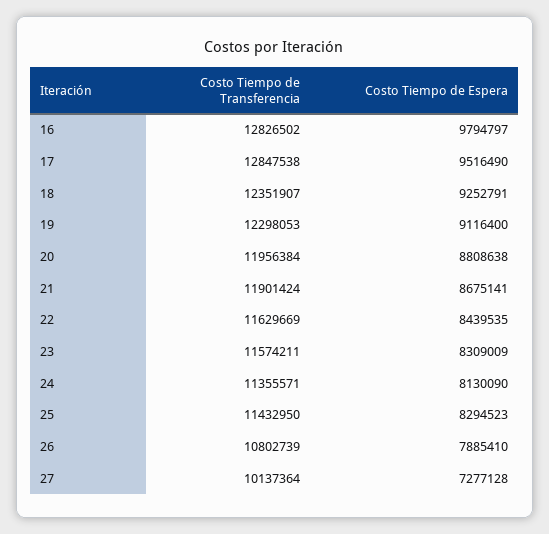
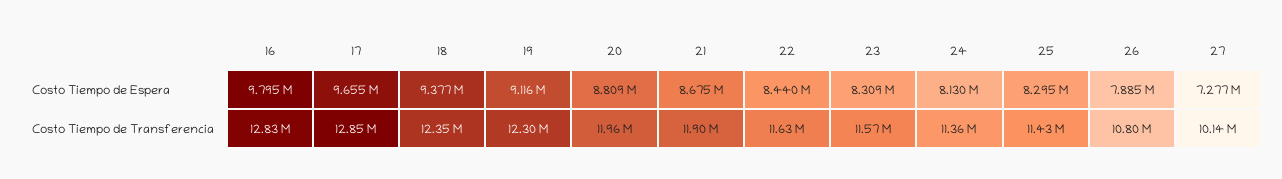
Costo Tiempo de Espera, 17: 9516490 -> 9655000
Costo Tiempo de Espera, 18: 9252791 -> 9377000

